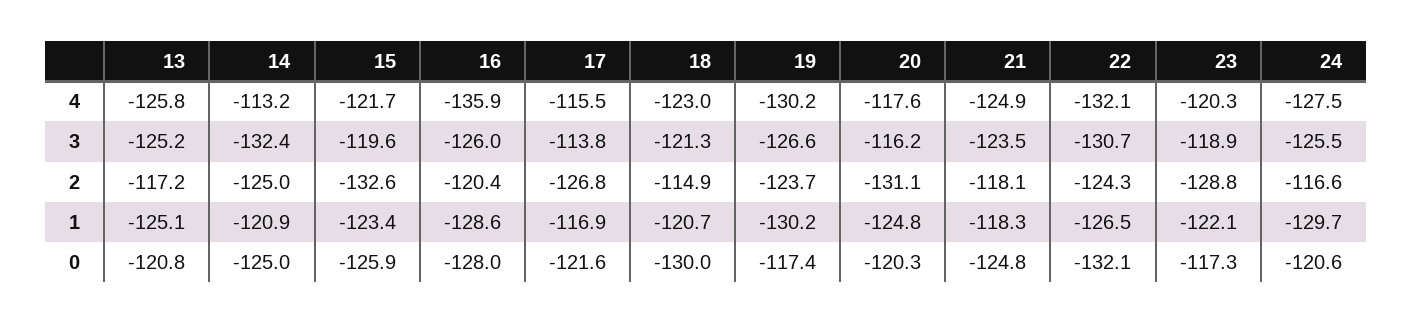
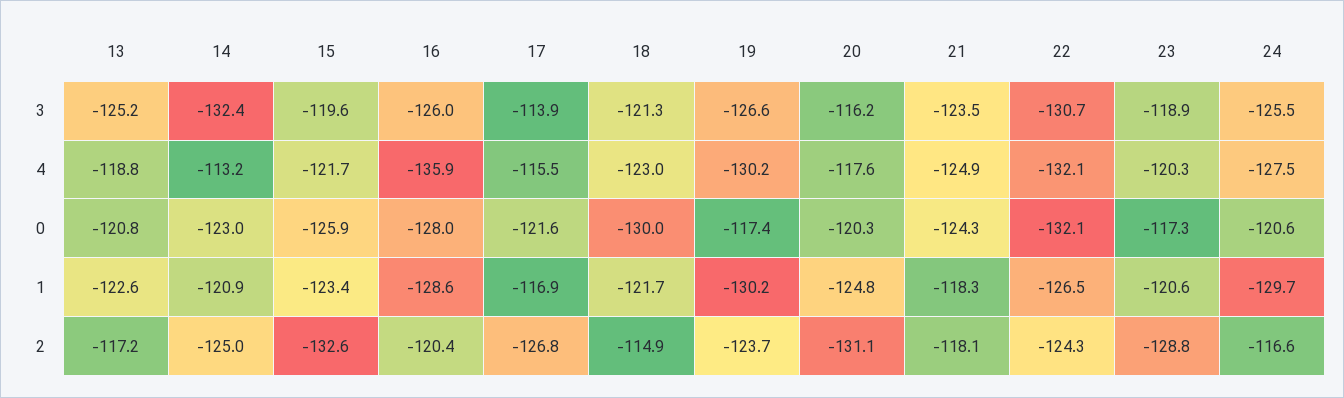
13, 4: -125.8 -> -118.8
17, 3: -113.8 -> -113.9
13, 1: -125.1 -> -122.6
18, 1: -120.7 -> -121.7
23, 1: -122.1 -> -120.6
14, 0: -125 -> -123
21, 0: -124.8 -> -124.3

